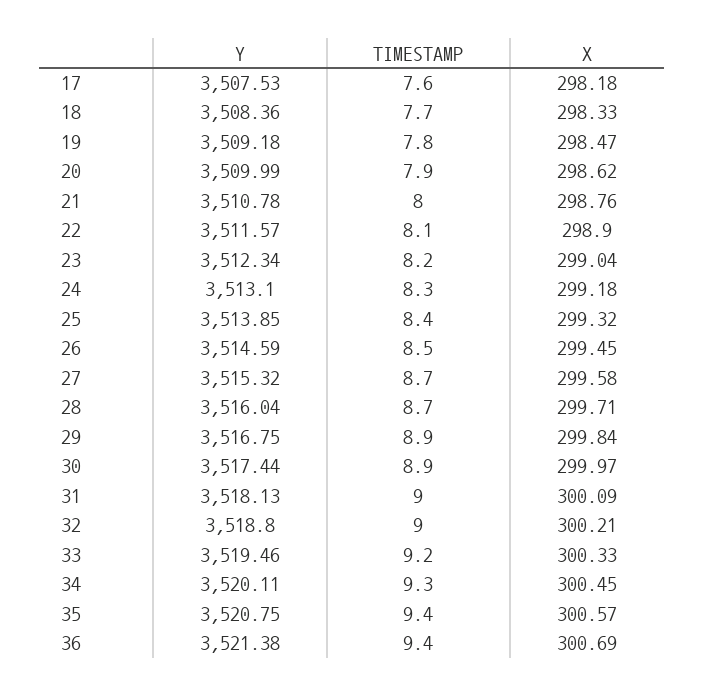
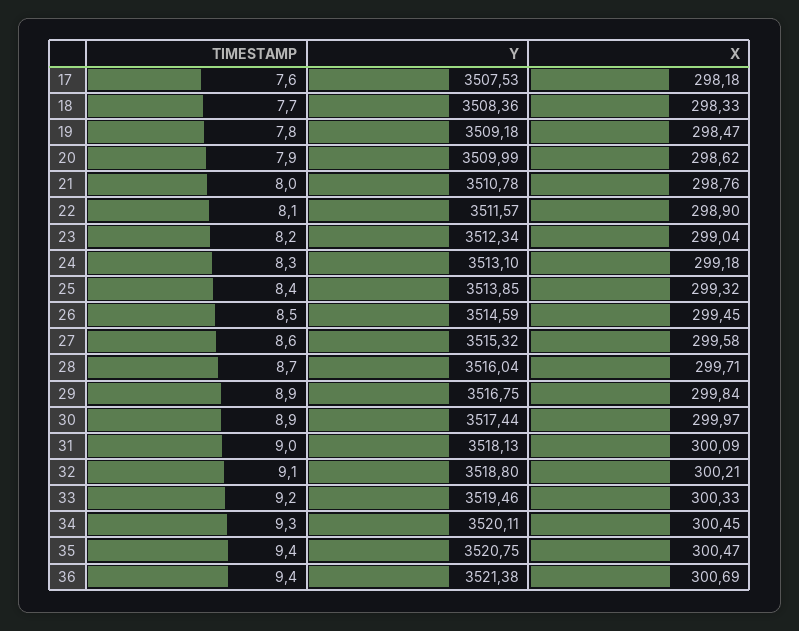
TIMESTAMP, 27: 8.7 -> 8.6
TIMESTAMP, 32: 9 -> 9.1
X, 35: 300.57 -> 300.47

